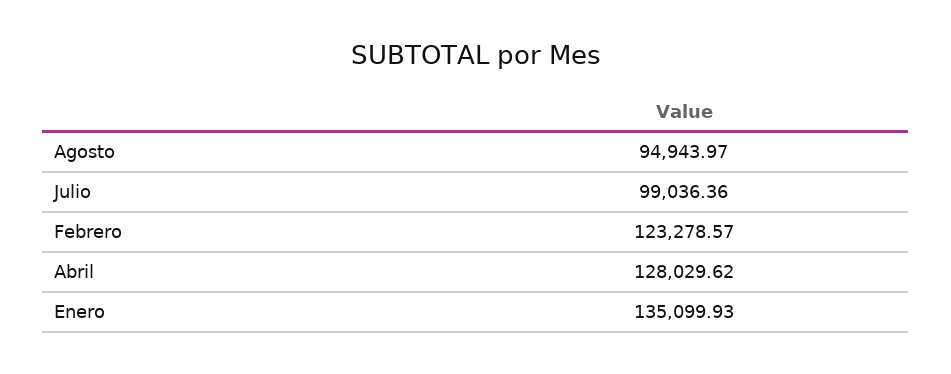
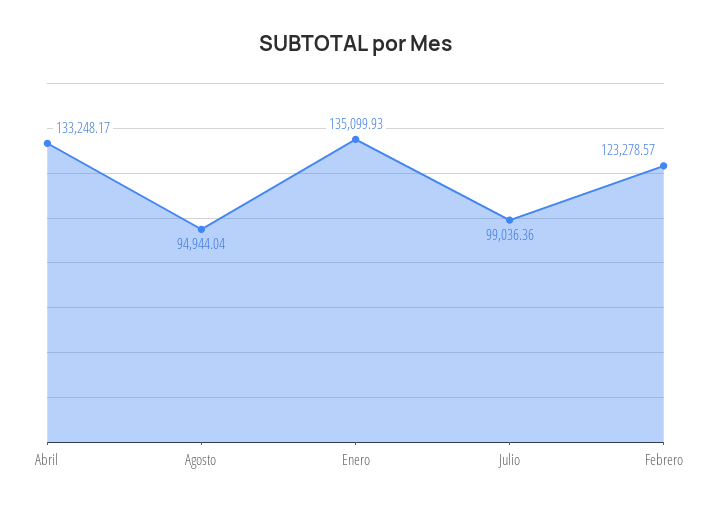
Agosto: 94943.97 -> 94944.04
Abril: 128029.62 -> 133248.17

